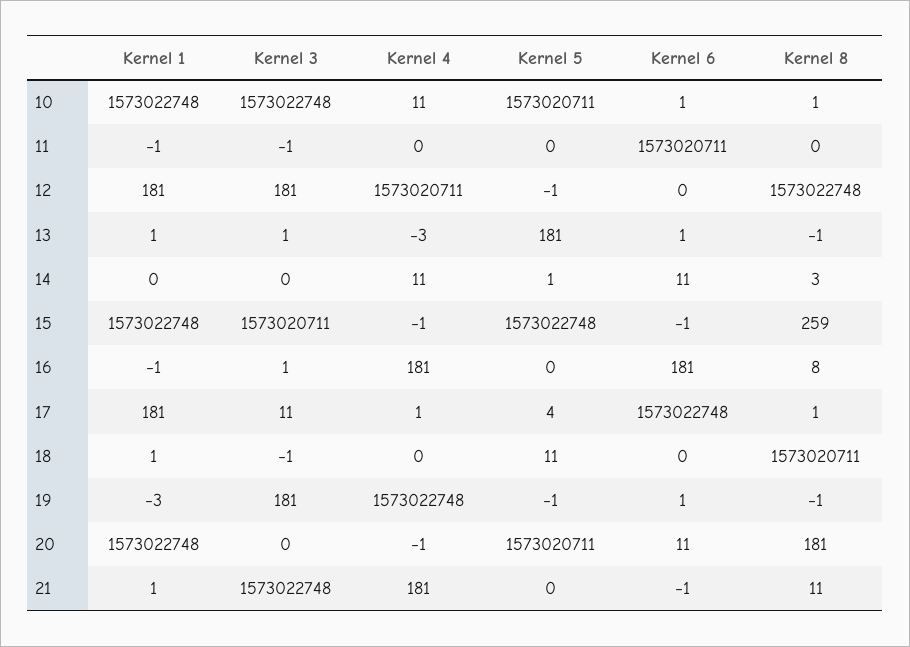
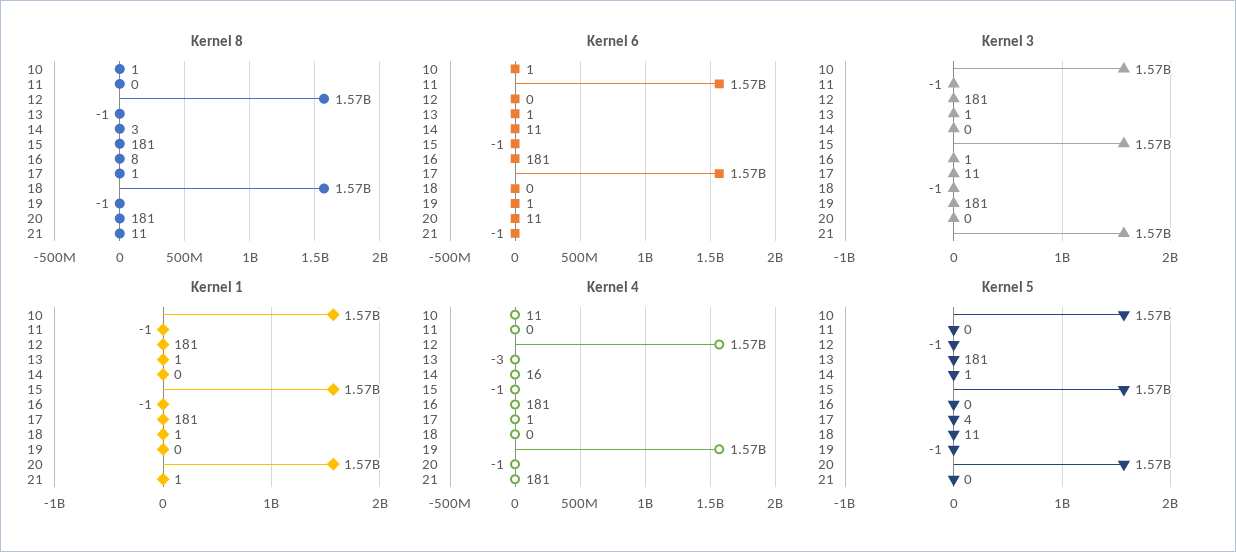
Kernel 4, 14: 11 -> 16
Kernel 8, 15: 259 -> 181
Kernel 1, 19: -3 -> 0

